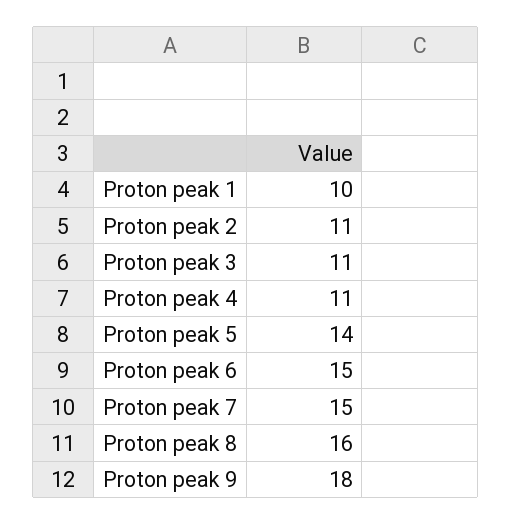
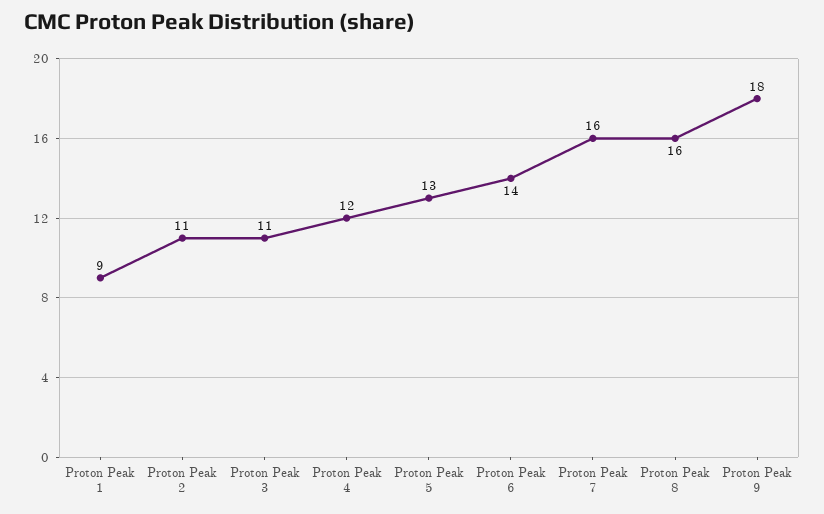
Proton peak 1: 10 -> 9
Proton peak 4: 11 -> 12
Proton peak 5: 14 -> 13
Proton peak 6: 15 -> 14
Proton peak 7: 15 -> 16

